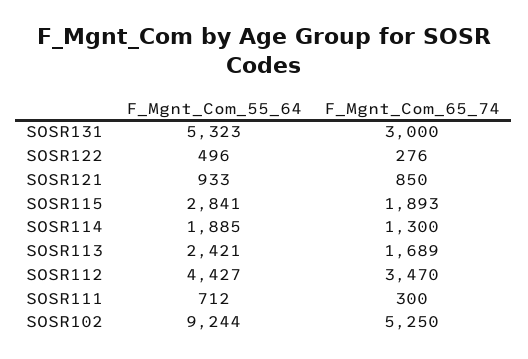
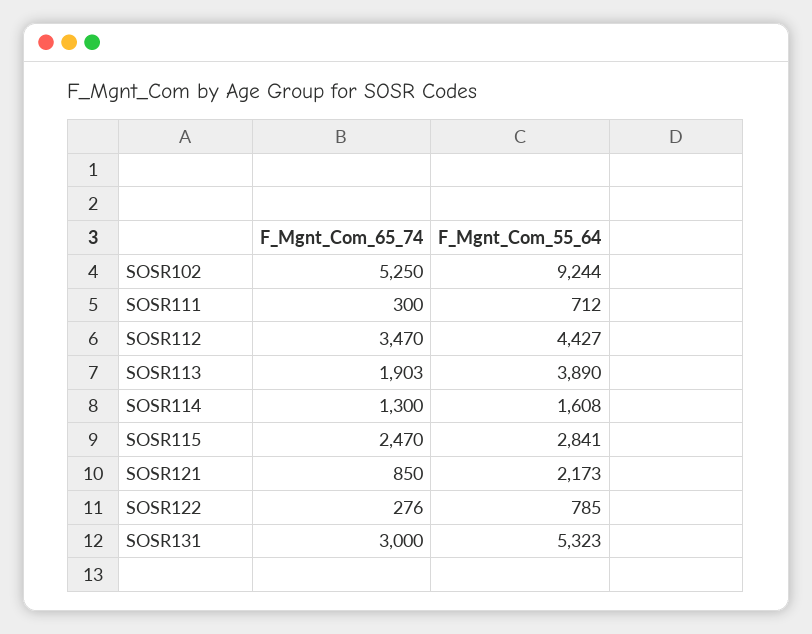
F_Mgnt_Com_55_64, SOSR122: 496 -> 785
F_Mgnt_Com_55_64, SOSR121: 933 -> 2173
F_Mgnt_Com_65_74, SOSR115: 1893 -> 2470
F_Mgnt_Com_55_64, SOSR114: 1885 -> 1608
F_Mgnt_Com_55_64, SOSR113: 2421 -> 3890
F_Mgnt_Com_65_74, SOSR113: 1689 -> 1903

